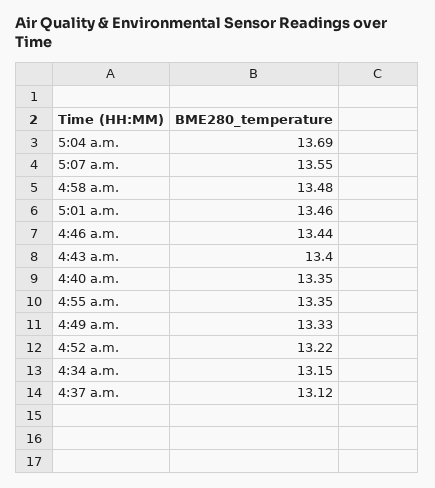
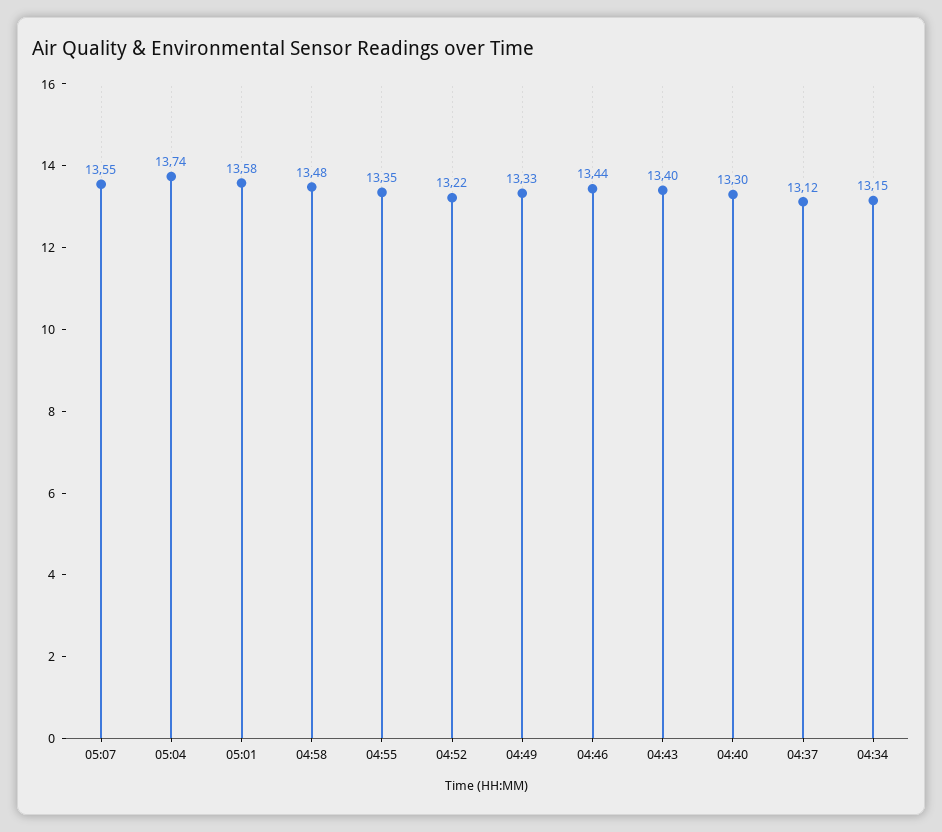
5:04 a.m.: 13.69 -> 13.74
5:01 a.m.: 13.46 -> 13.58
4:40 a.m.: 13.35 -> 13.3

